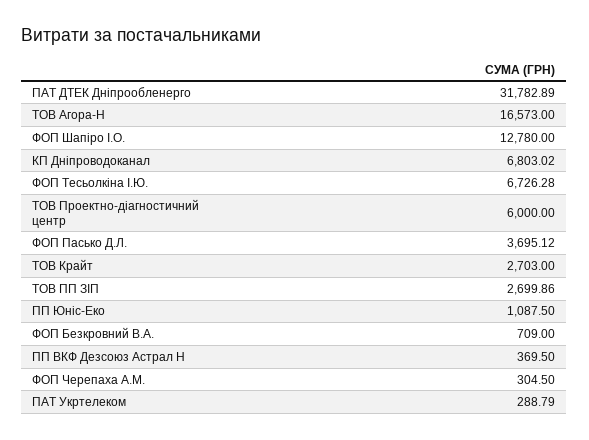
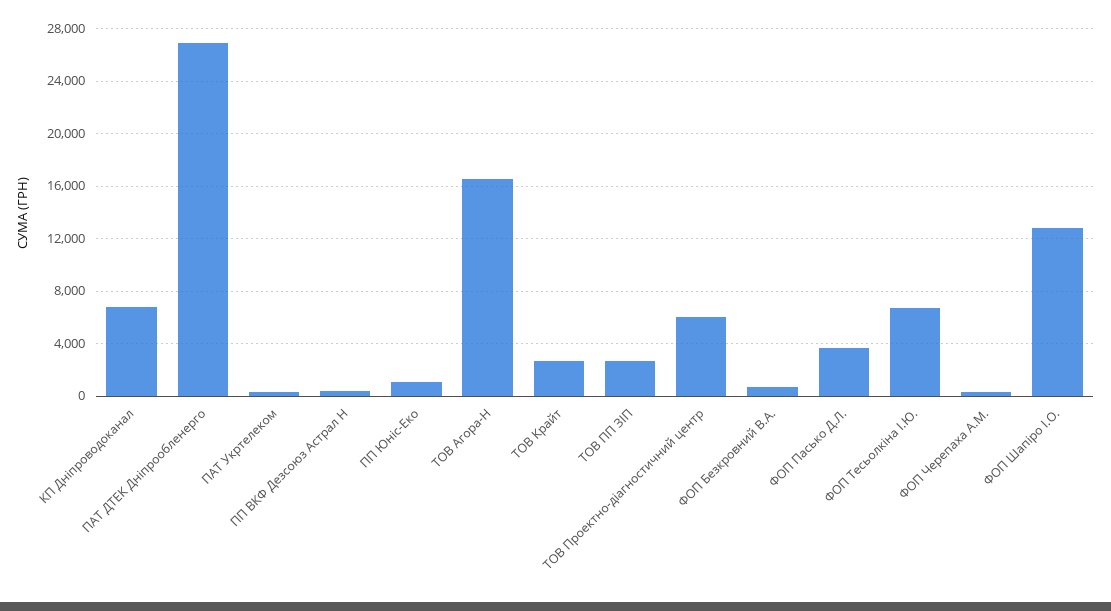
ПАТ ДТЕК Дніпрообленерго: 31782.89 -> 27000

